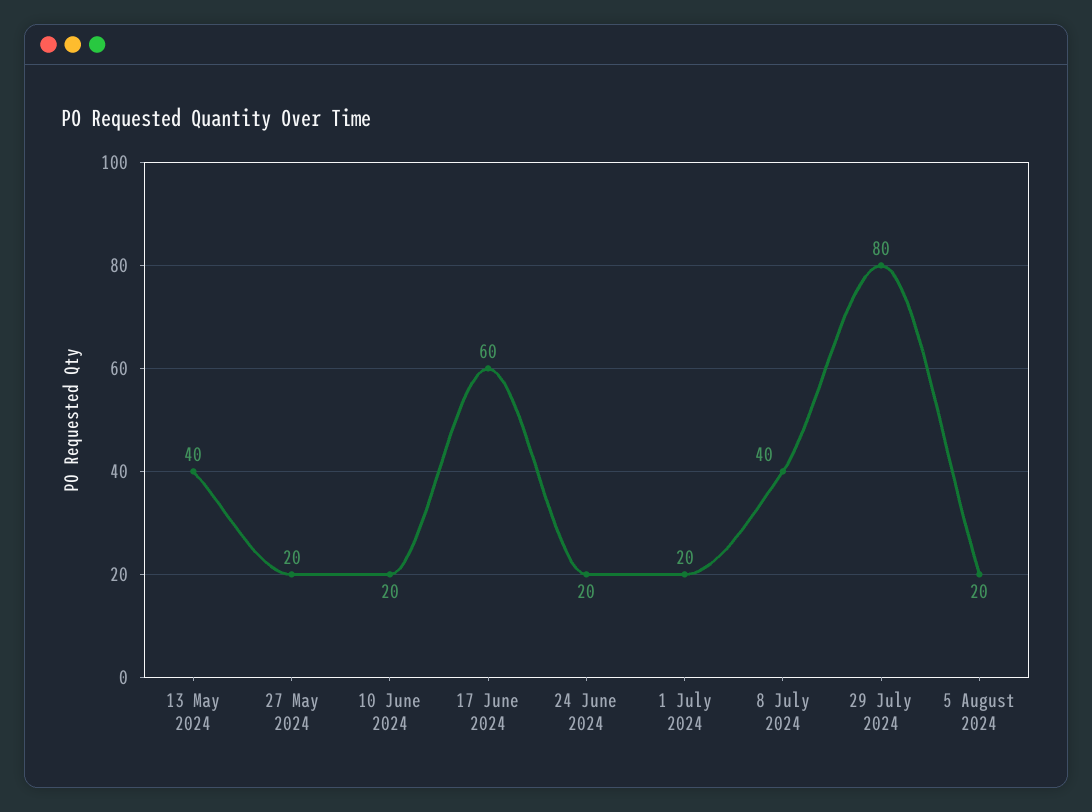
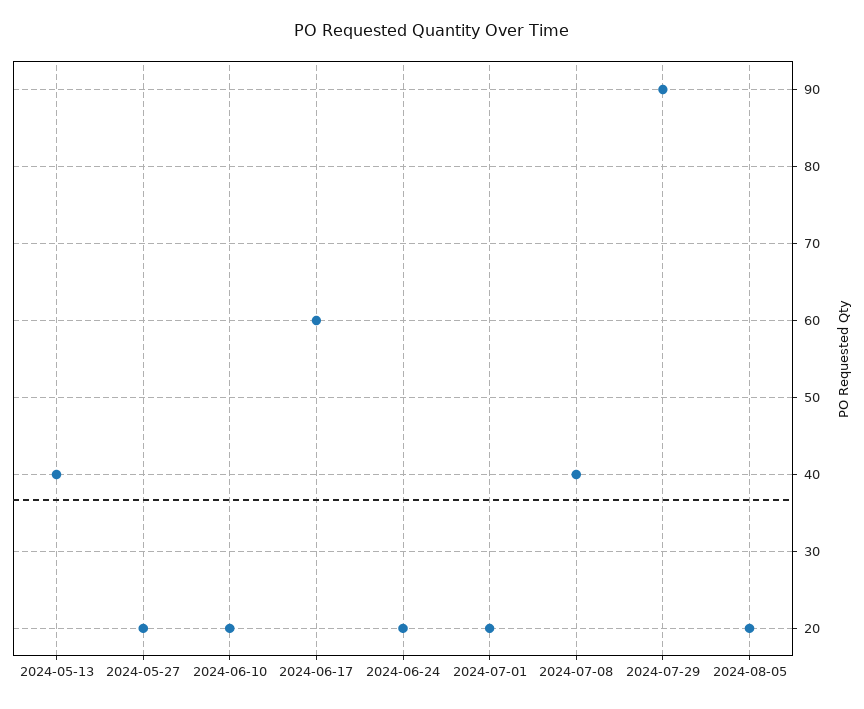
29 July 2024: 80 -> 90

